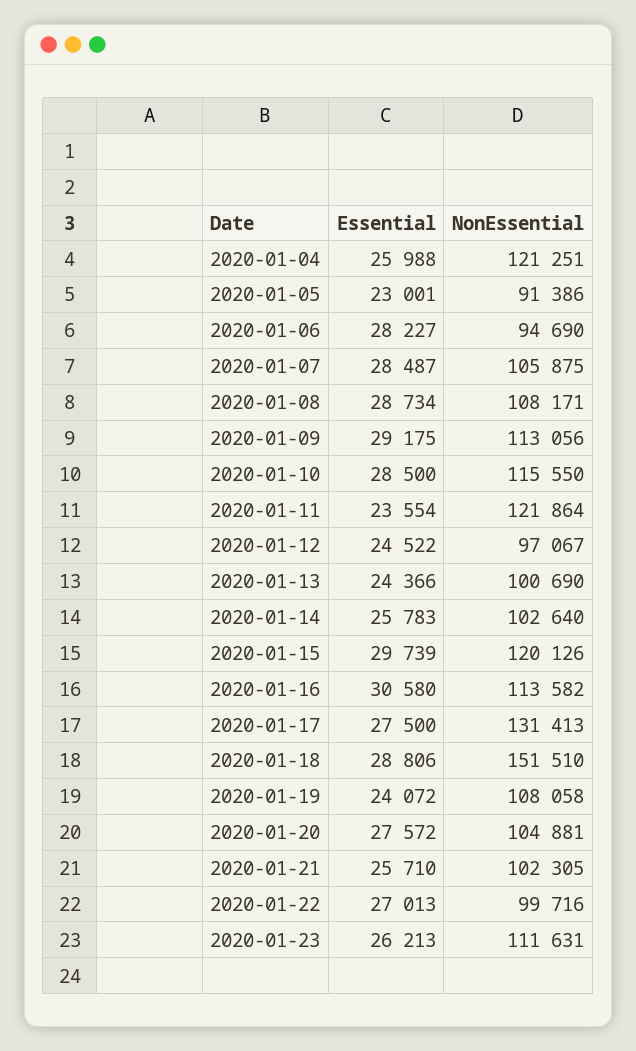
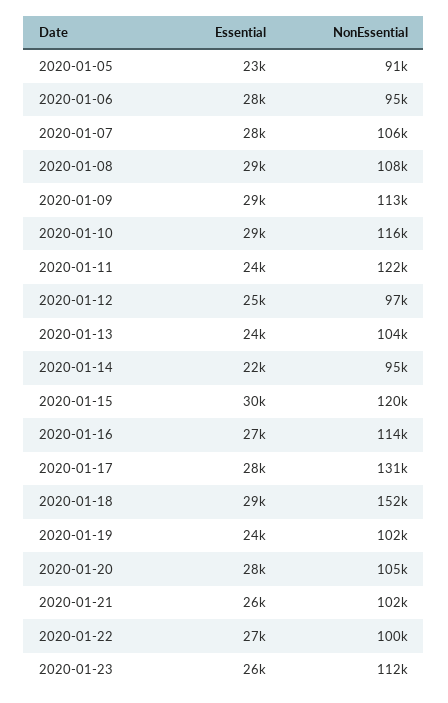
Essential, 2020-01-04: 25988 -> none
NonEssential, 2020-01-04: 121251 -> none
NonEssential, 2020-01-13: 100690 -> 104000
Essential, 2020-01-14: 25783 -> 22000
NonEssential, 2020-01-14: 102640 -> 95000
Essential, 2020-01-16: 30580 -> 27000
NonEssential, 2020-01-19: 108058 -> 102000

